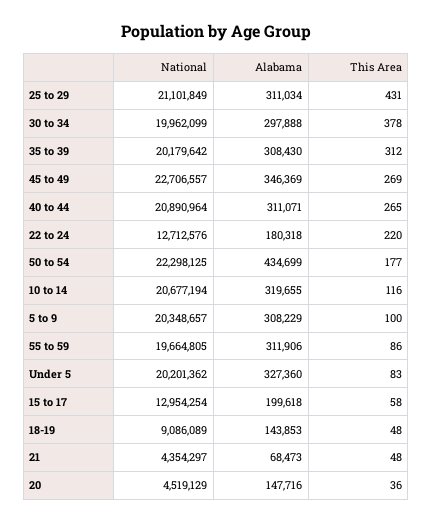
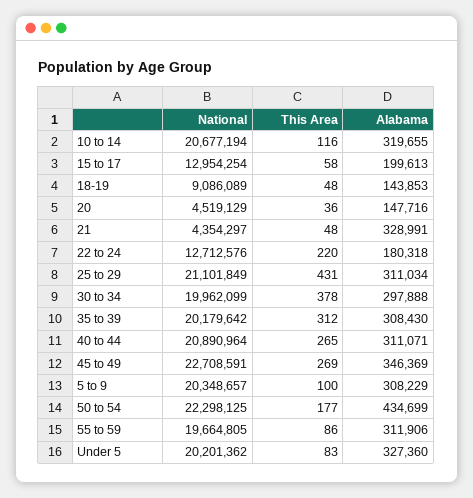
National, 45 to 49: 22706557 -> 22708591
Alabama, 15 to 17: 199618 -> 199613
Alabama, 21: 68473 -> 328991

